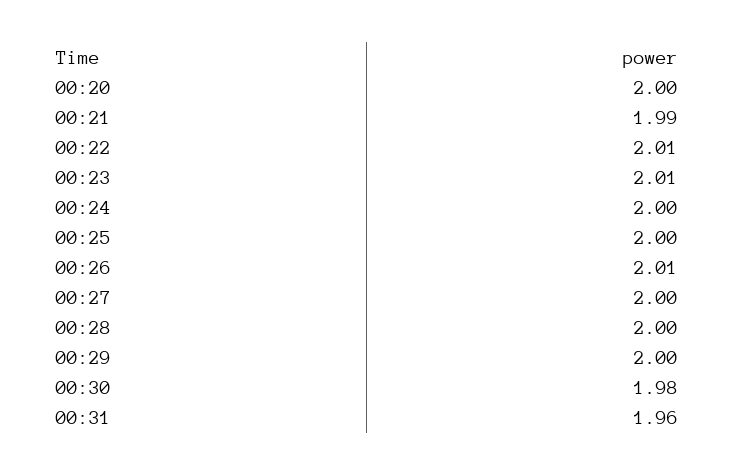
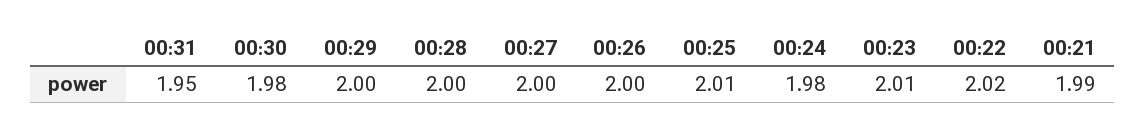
00:20: 2 -> none
00:22: 2.01 -> 2.02
00:24: 2 -> 1.98
00:25: 2 -> 2.01
00:26: 2.01 -> 2
00:31: 1.96 -> 1.95

